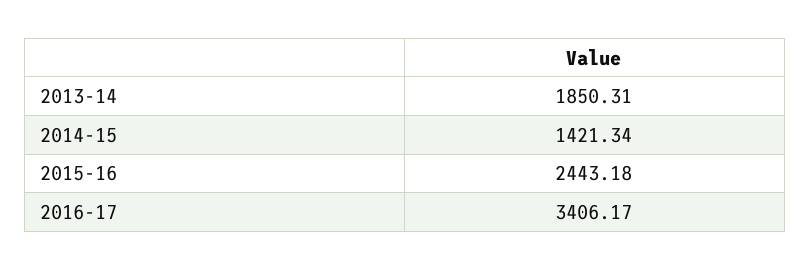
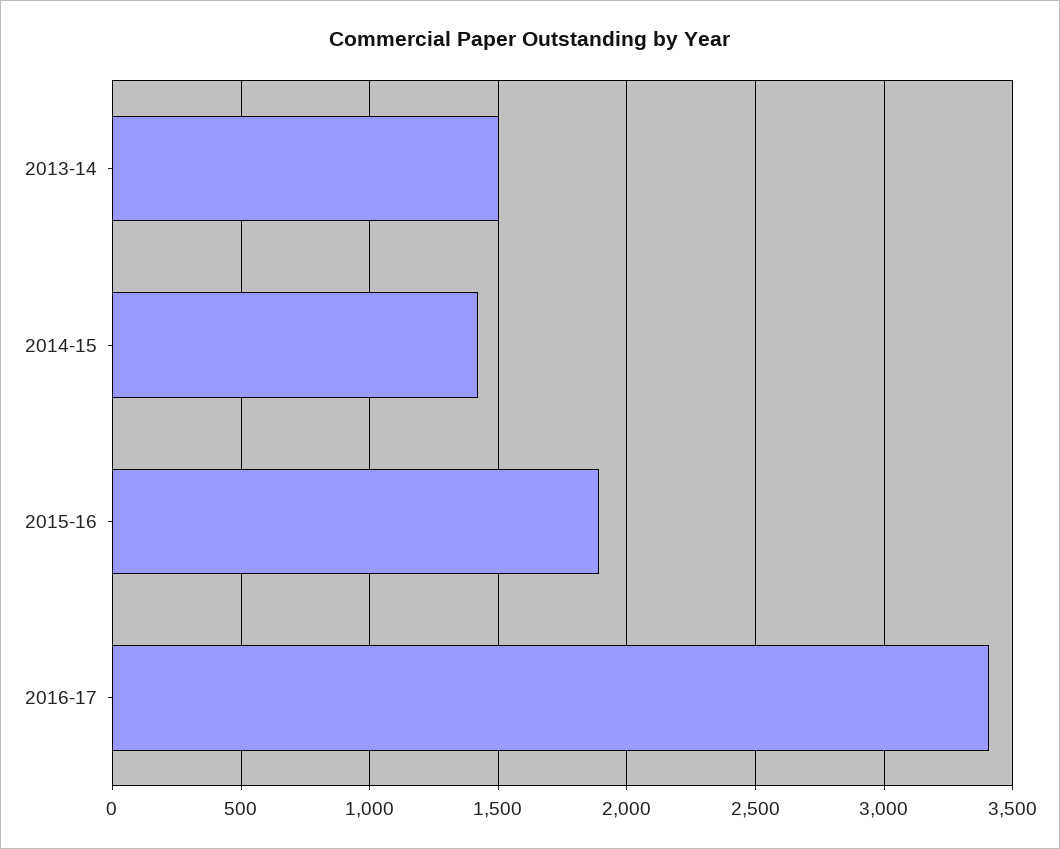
2013-14: 1850.31 -> 1500
2015-16: 2443.18 -> 1900

